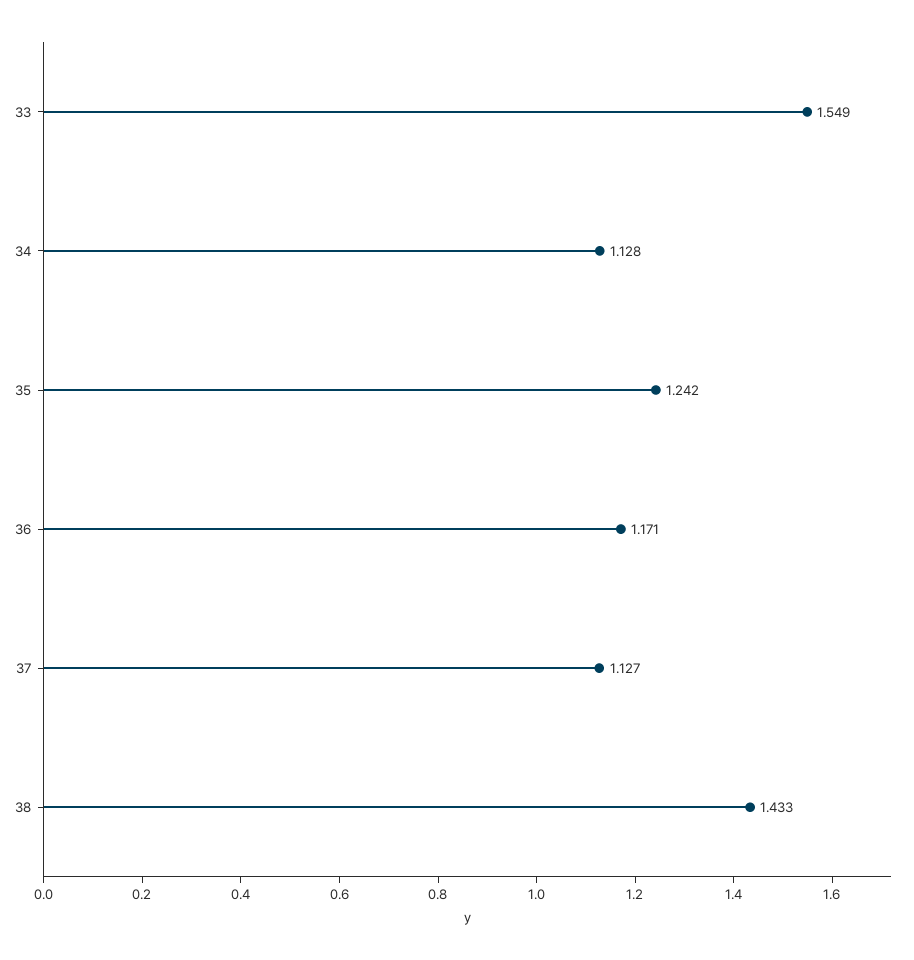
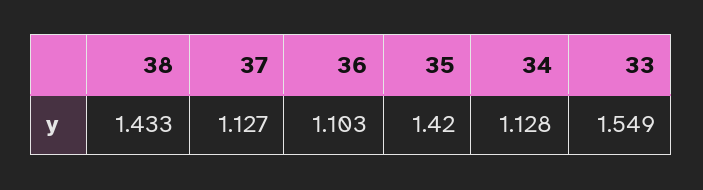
35: 1.242 -> 1.42
36: 1.171 -> 1.103

